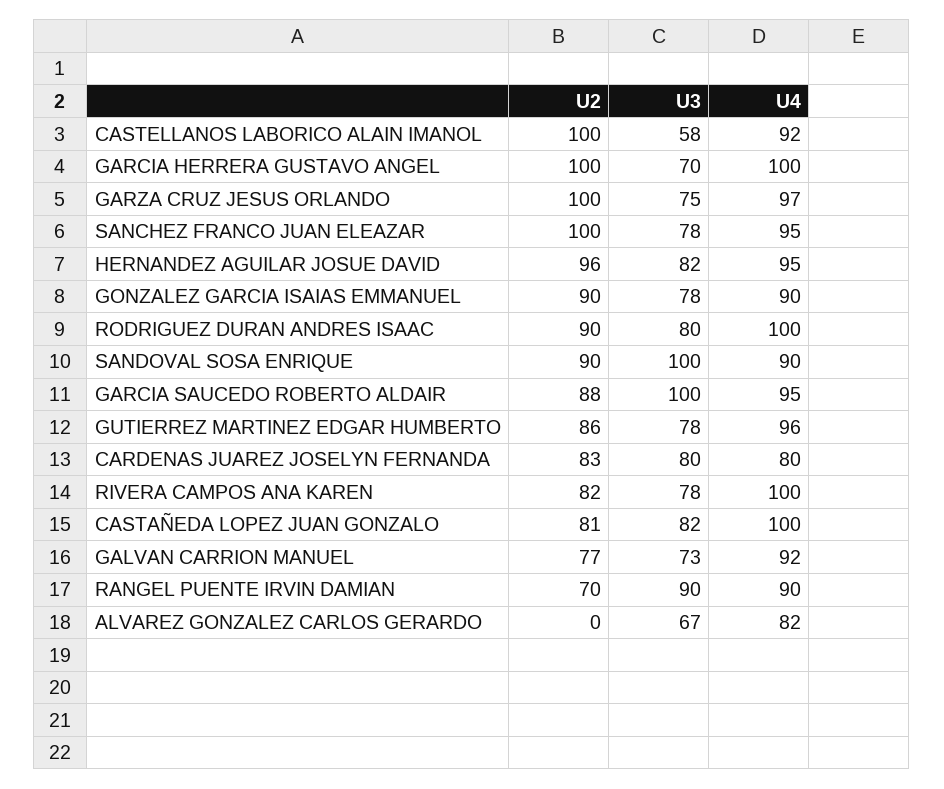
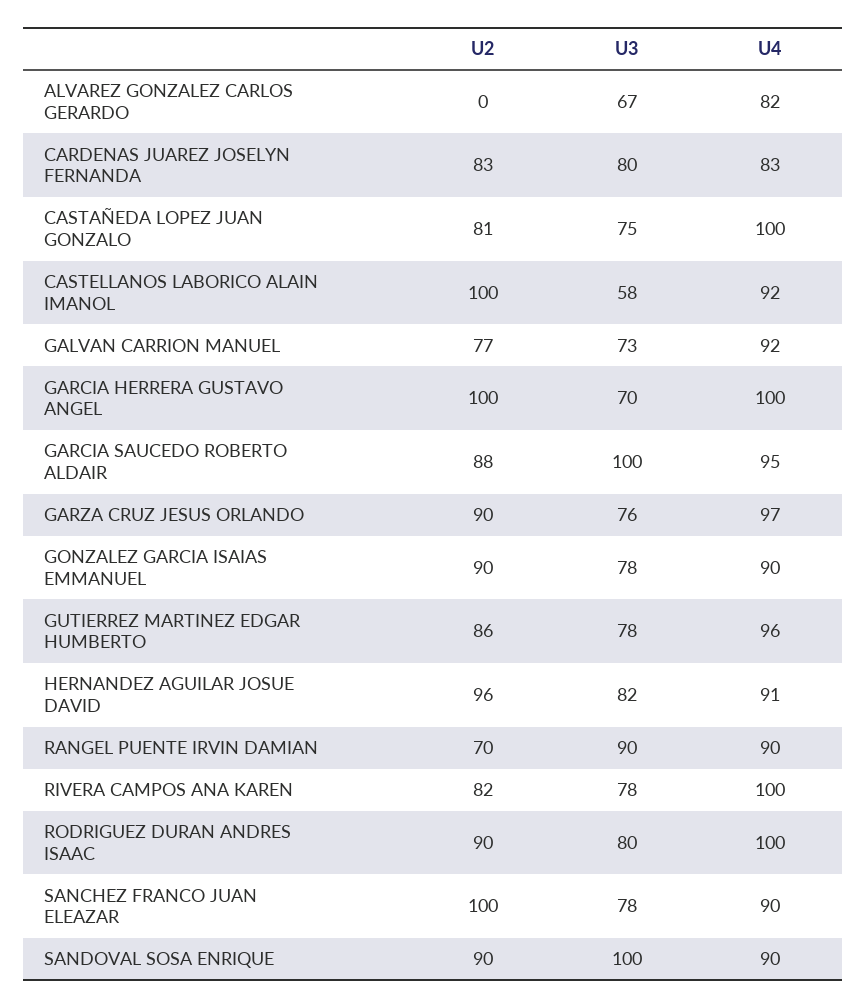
U2, GARZA CRUZ JESUS ORLANDO: 100 -> 90
U3, GARZA CRUZ JESUS ORLANDO: 75 -> 76
U4, SANCHEZ FRANCO JUAN ELEAZAR: 95 -> 90
U4, HERNANDEZ AGUILAR JOSUE DAVID: 95 -> 91
U4, CARDENAS JUAREZ JOSELYN FERNANDA: 80 -> 83
U3, CASTAÑEDA LOPEZ JUAN GONZALO: 82 -> 75

